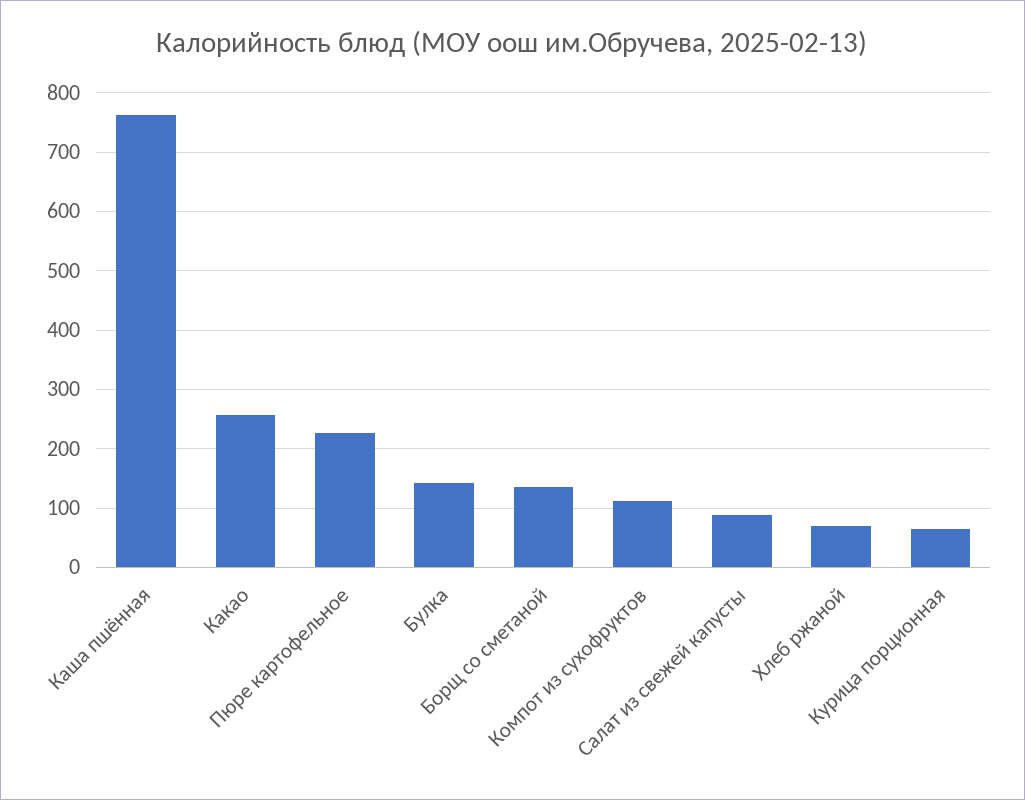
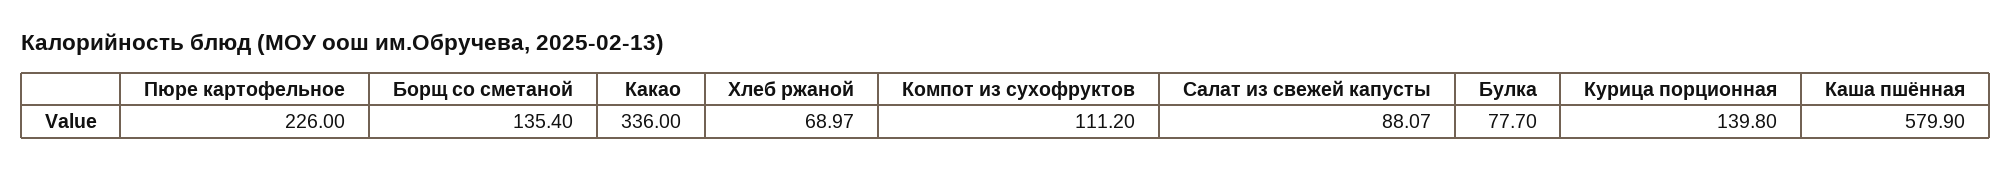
Каша пшённая: 760 -> 579.9
Какао: 260 -> 336
Булка: 140 -> 77.7
Курица порционная: 60 -> 139.8

